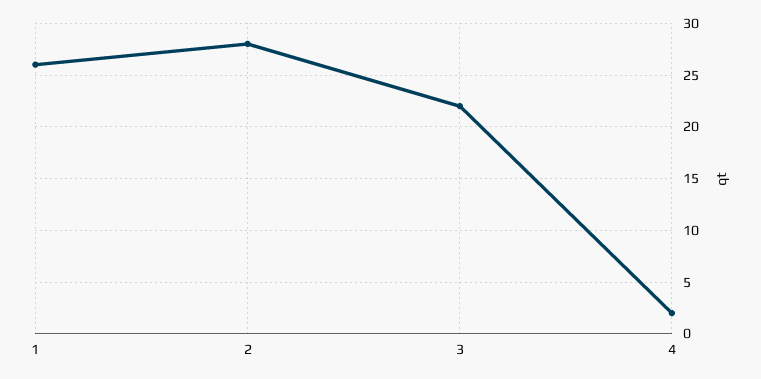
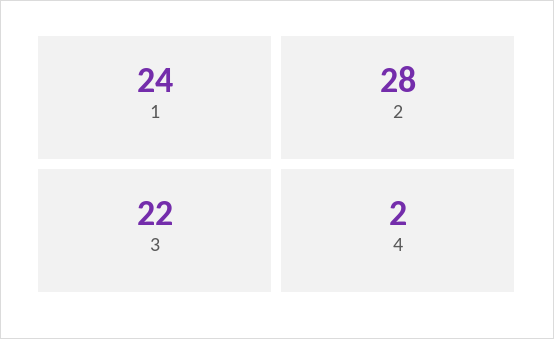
1: 26 -> 24

